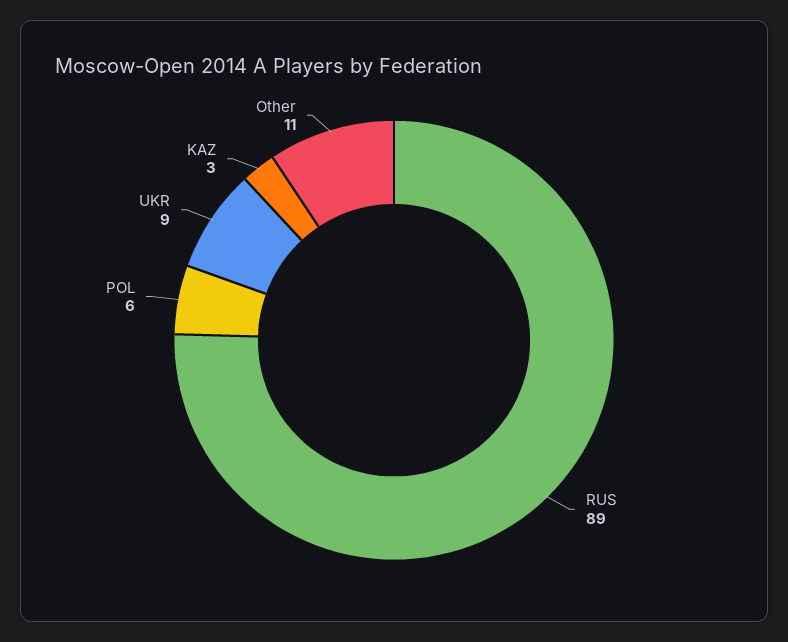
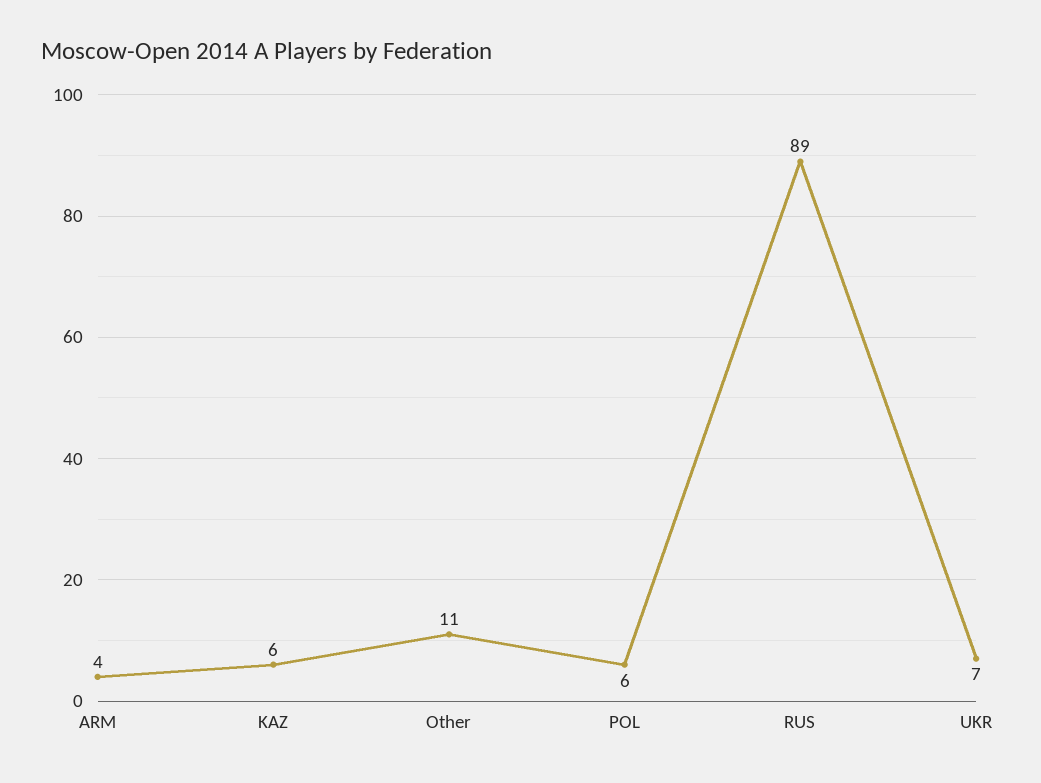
UKR: 9 -> 7
KAZ: 3 -> 6
ARM: none -> 4

